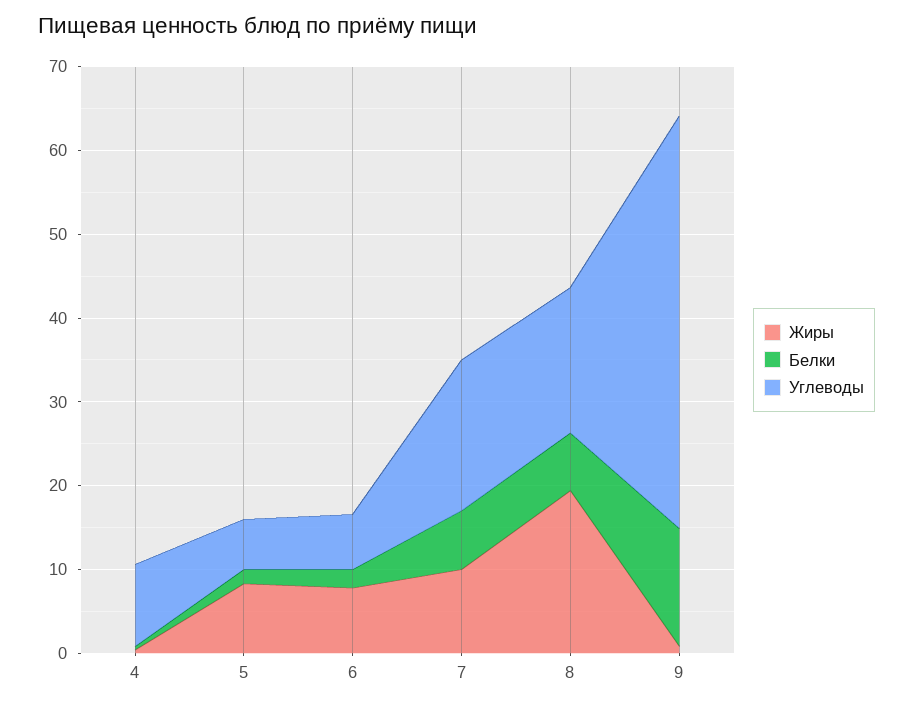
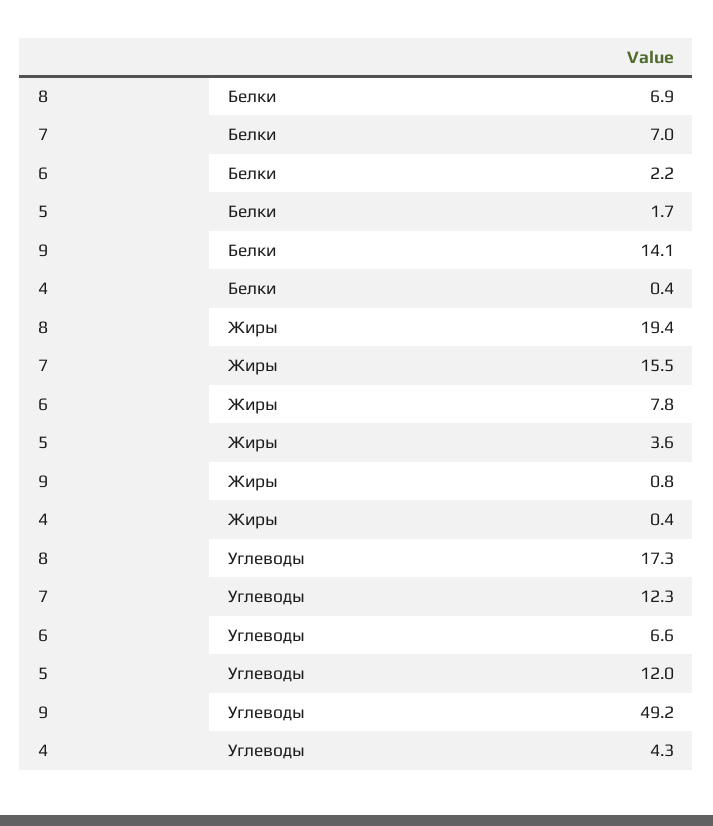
Углеводы, 4: 10 -> 4.3
Жиры, 5: 8 -> 3.6
Углеводы, 5: 6 -> 12
Жиры, 7: 10 -> 15.5
Углеводы, 7: 18 -> 12.3

